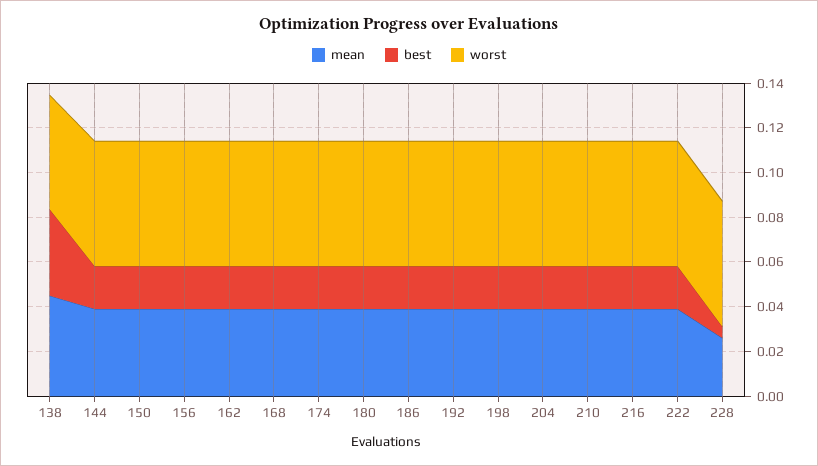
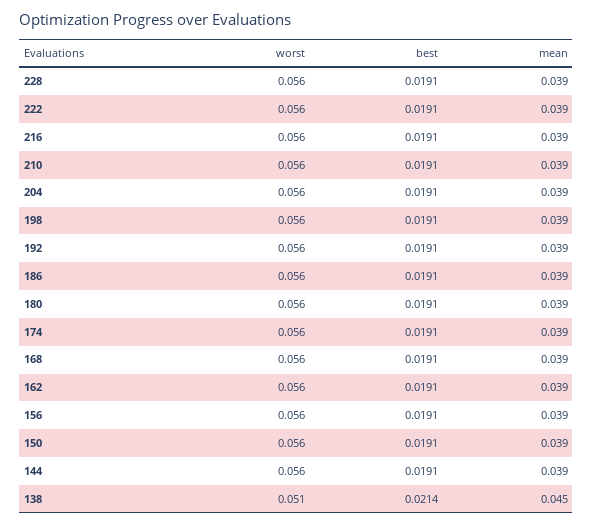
best, 138: 0.04 -> 0.0214
mean, 228: 0.025 -> 0.039
best, 228: 0.005 -> 0.0191

